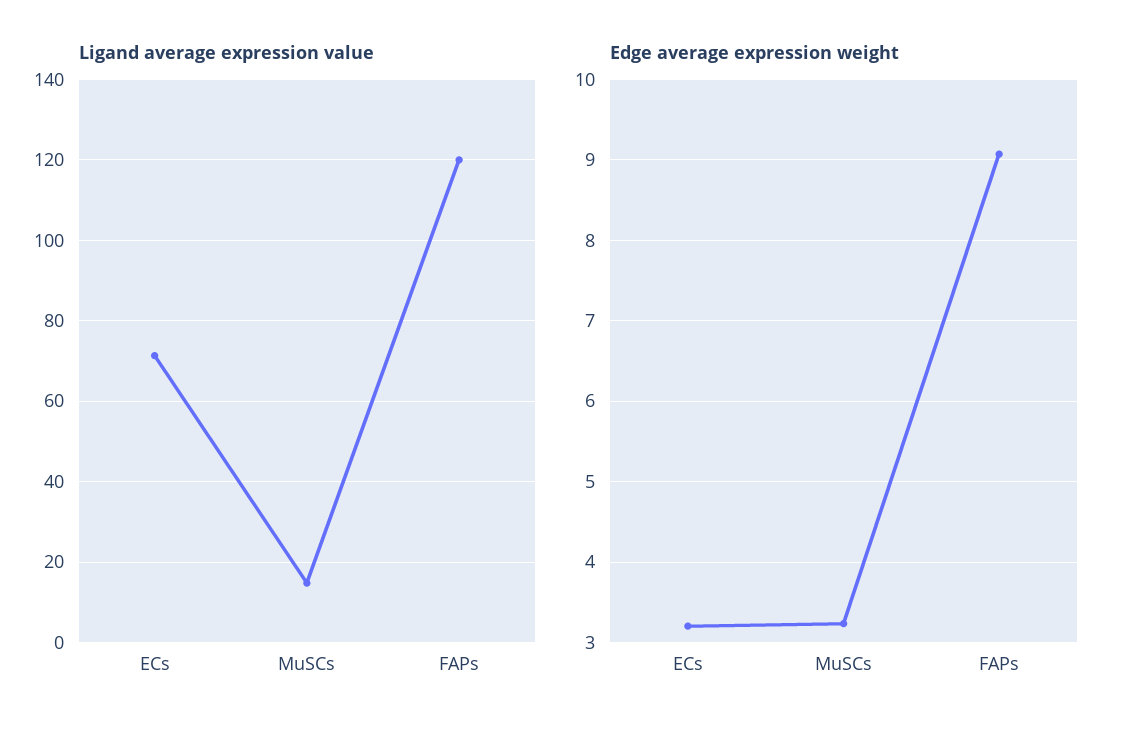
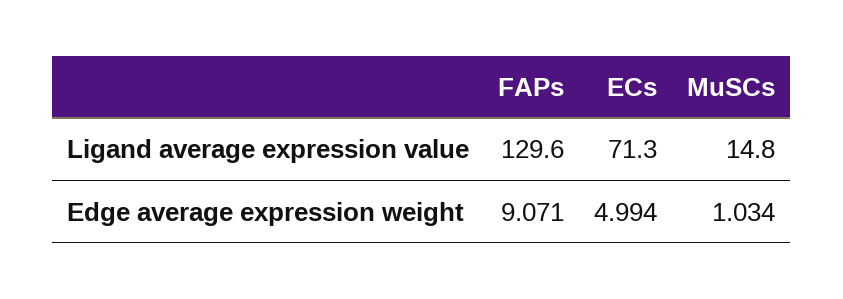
Ligand average expression value, FAPs: 120 -> 129.6
Edge average expression weight, ECs: 3.2 -> 4.994
Edge average expression weight, MuSCs: 3.2 -> 1.034

